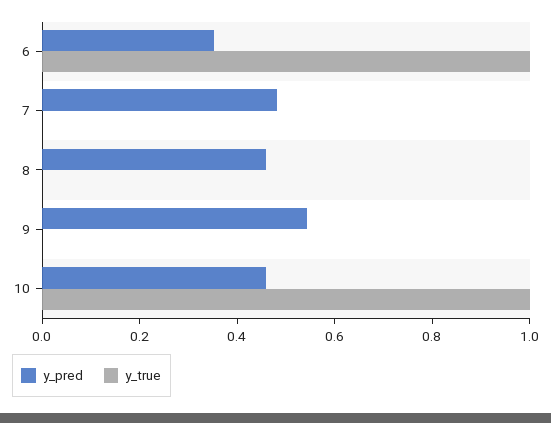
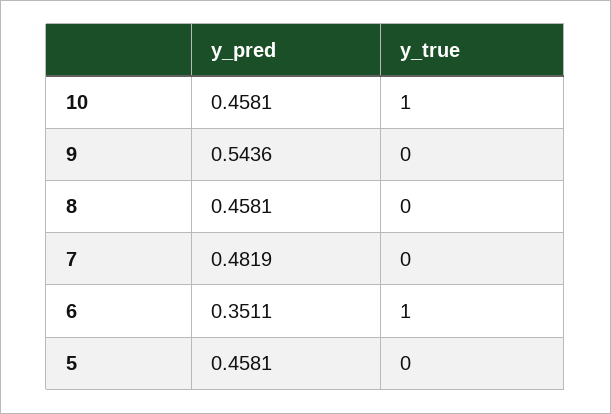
y_pred, 5: none -> 0.4581
y_true, 5: none -> 0

